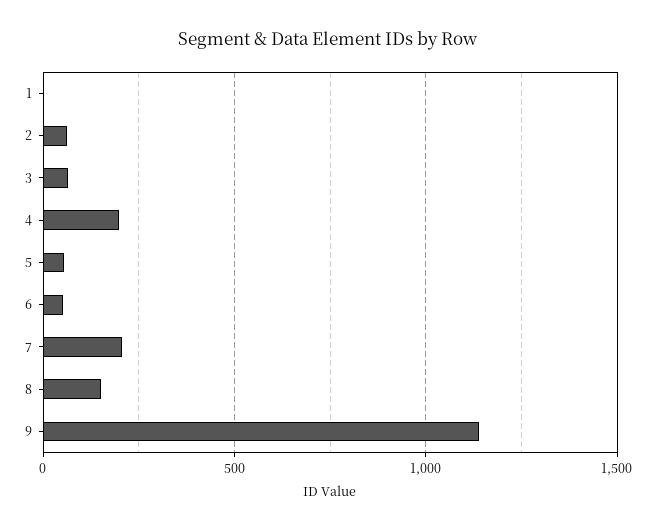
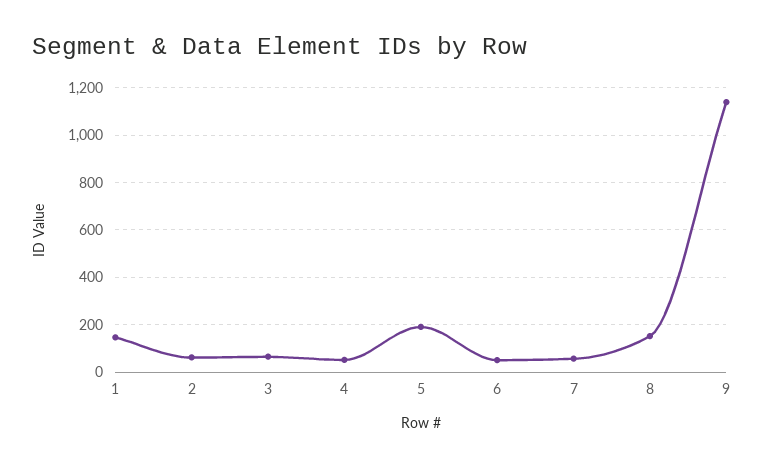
1: 0 -> 150
4: 200 -> 50
5: 50 -> 200
7: 200 -> 50

